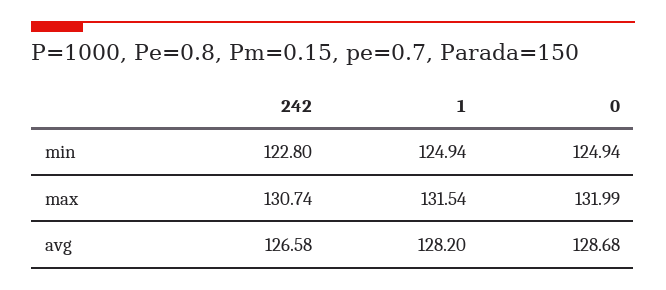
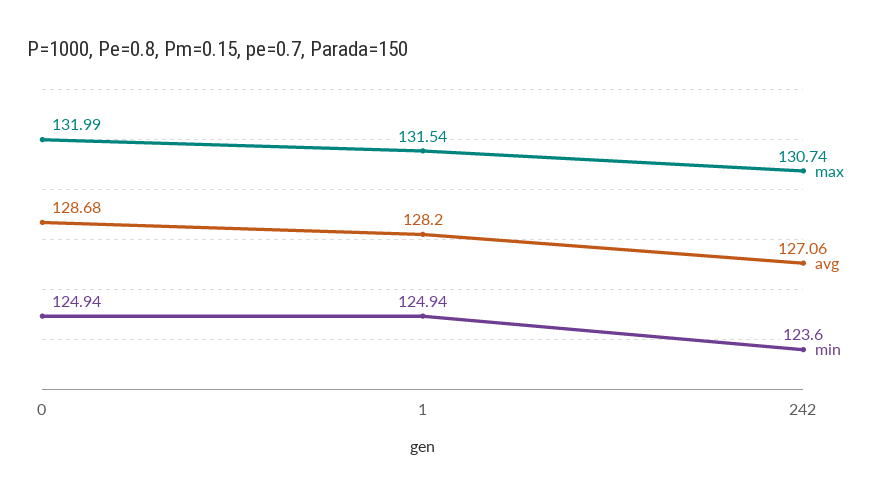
min, 242: 122.8 -> 123.6
avg, 242: 126.58 -> 127.06

